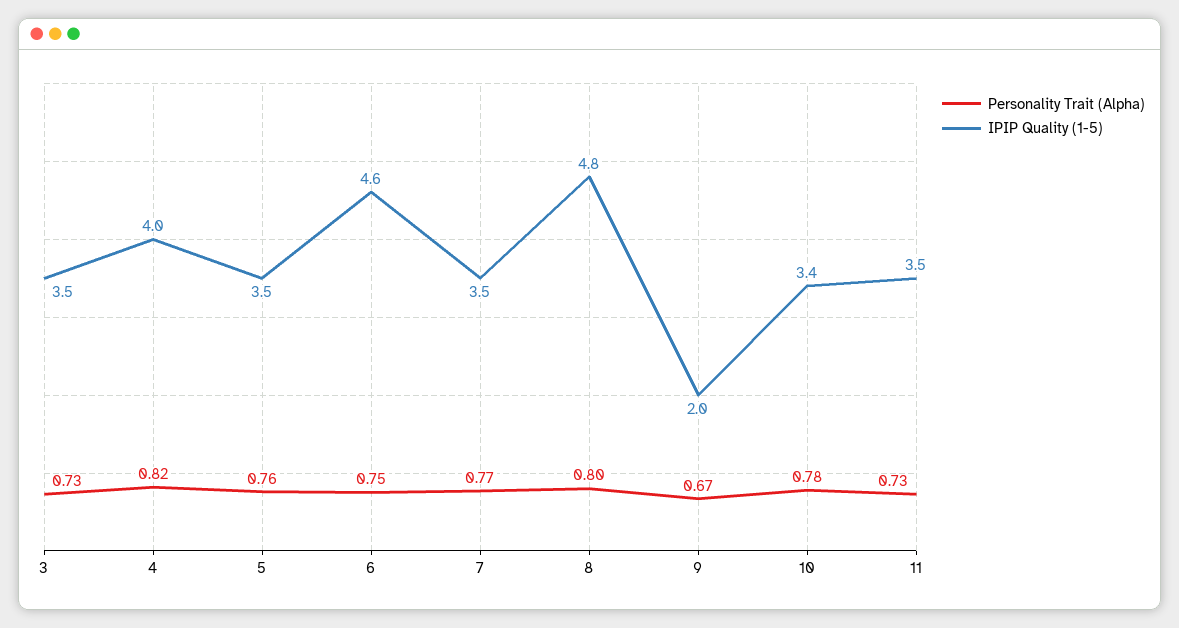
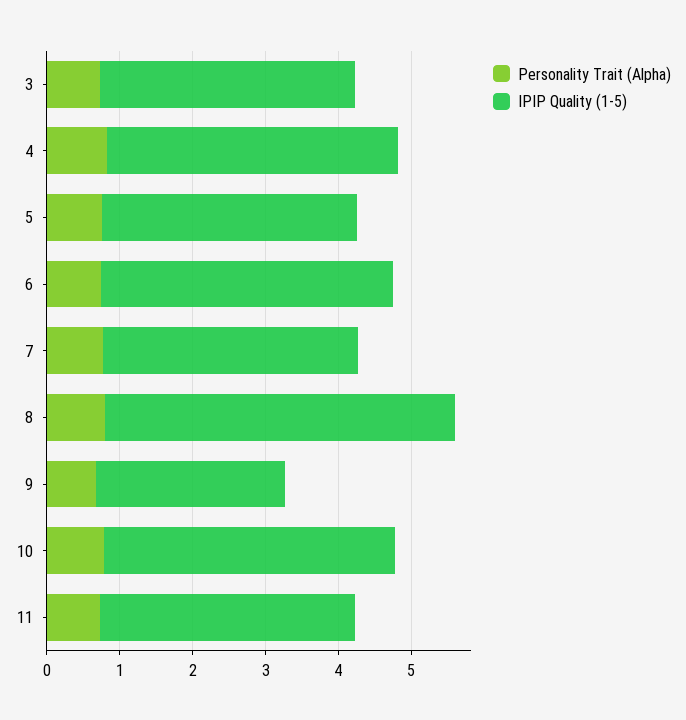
IPIP Quality (1-5), 6: 4.6 -> 4
IPIP Quality (1-5), 9: 2 -> 2.6
IPIP Quality (1-5), 10: 3.4 -> 4

